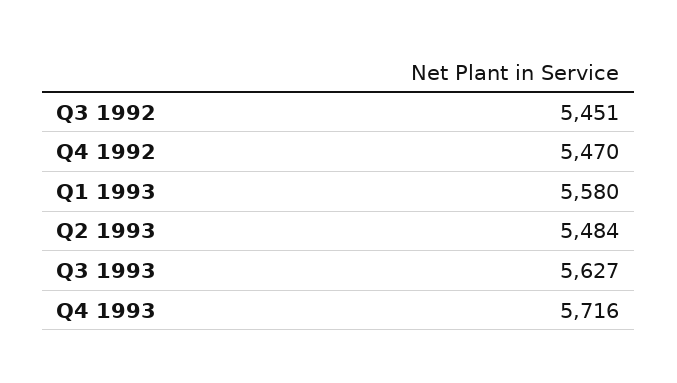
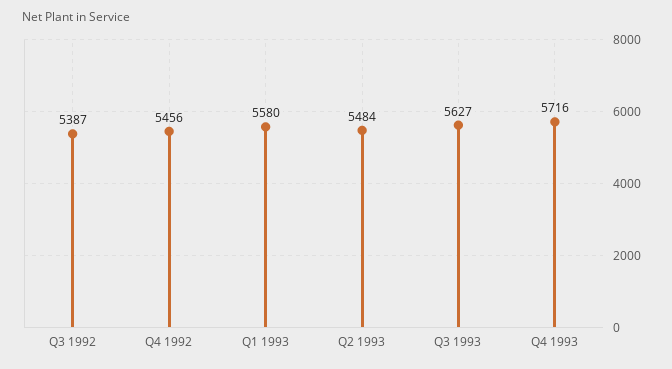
Q3 1992: 5451 -> 5387
Q4 1992: 5470 -> 5456

